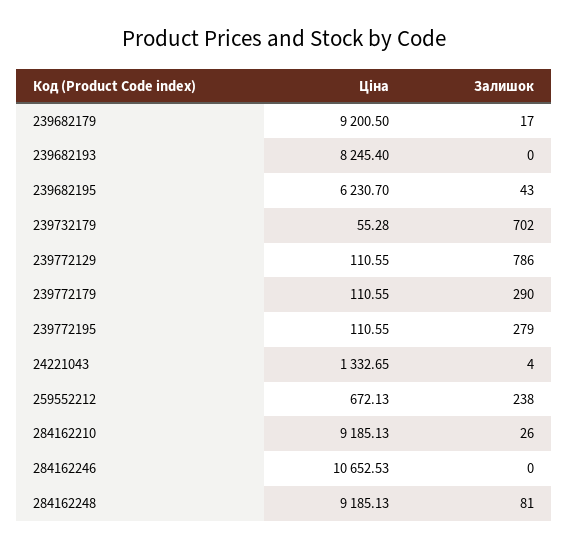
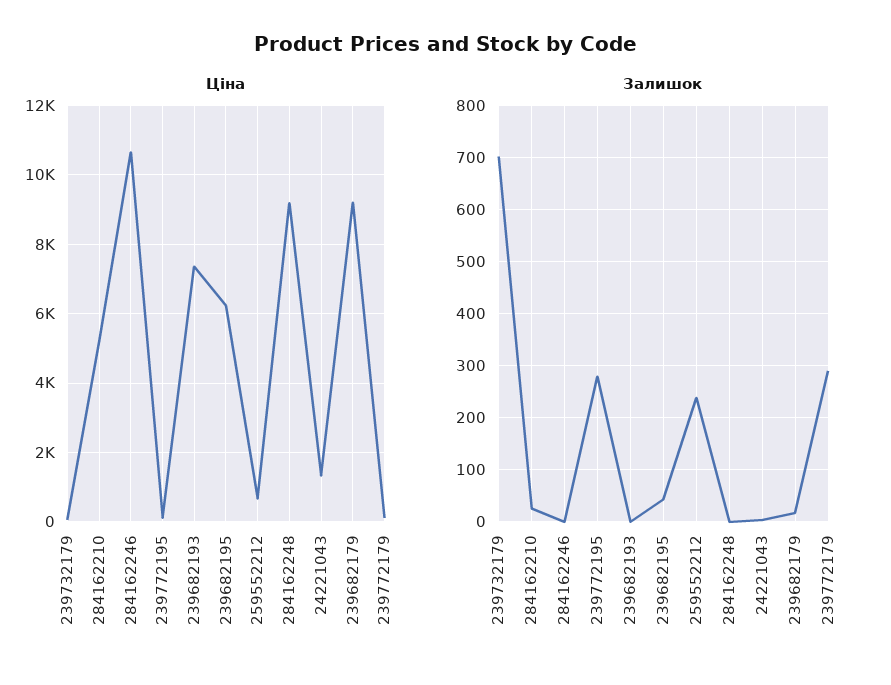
Ціна, 239682193: 8245.4 -> 7400
Ціна, 239772129: 110.55 -> none
Залишок, 239772129: 786 -> none
Ціна, 284162210: 9185.13 -> 5200
Залишок, 284162248: 81 -> 0

